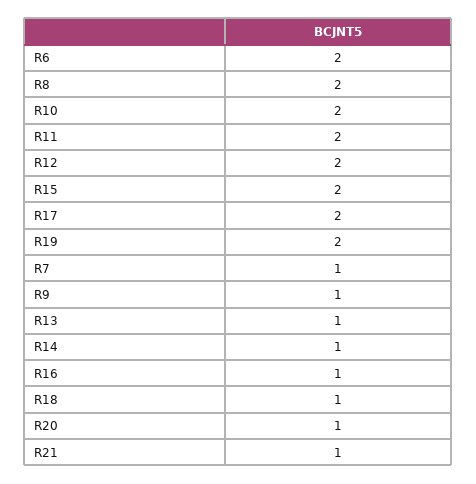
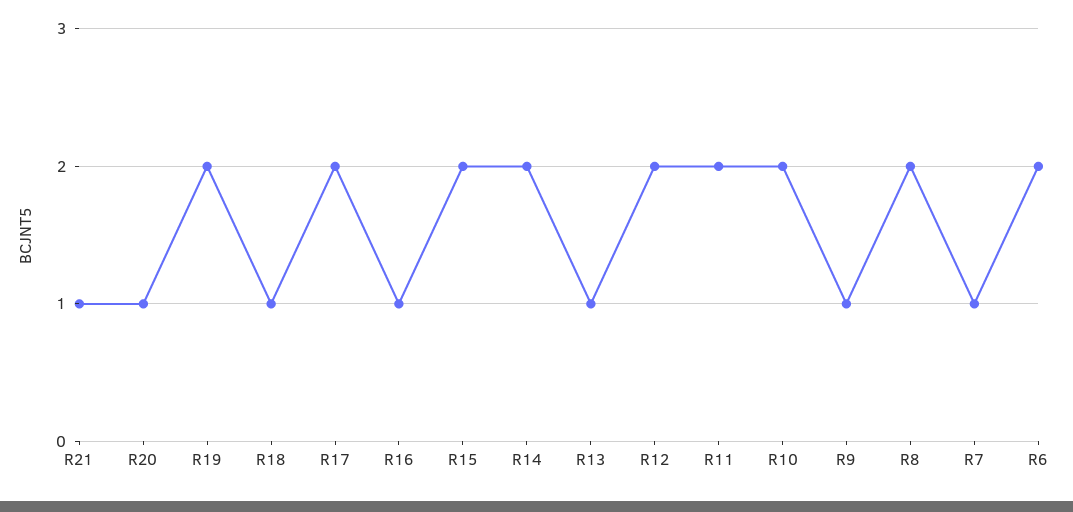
R14: 1 -> 2

